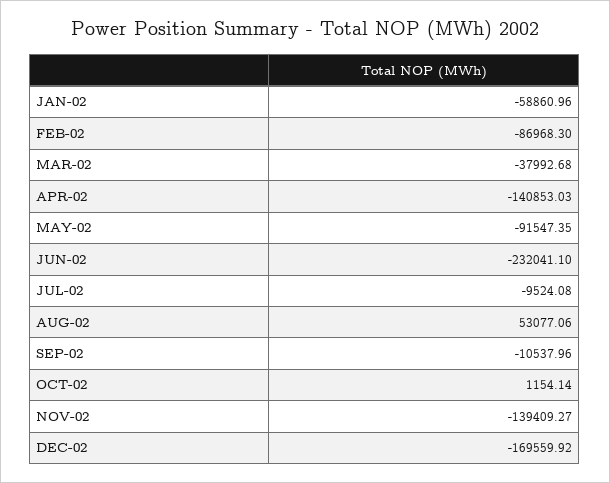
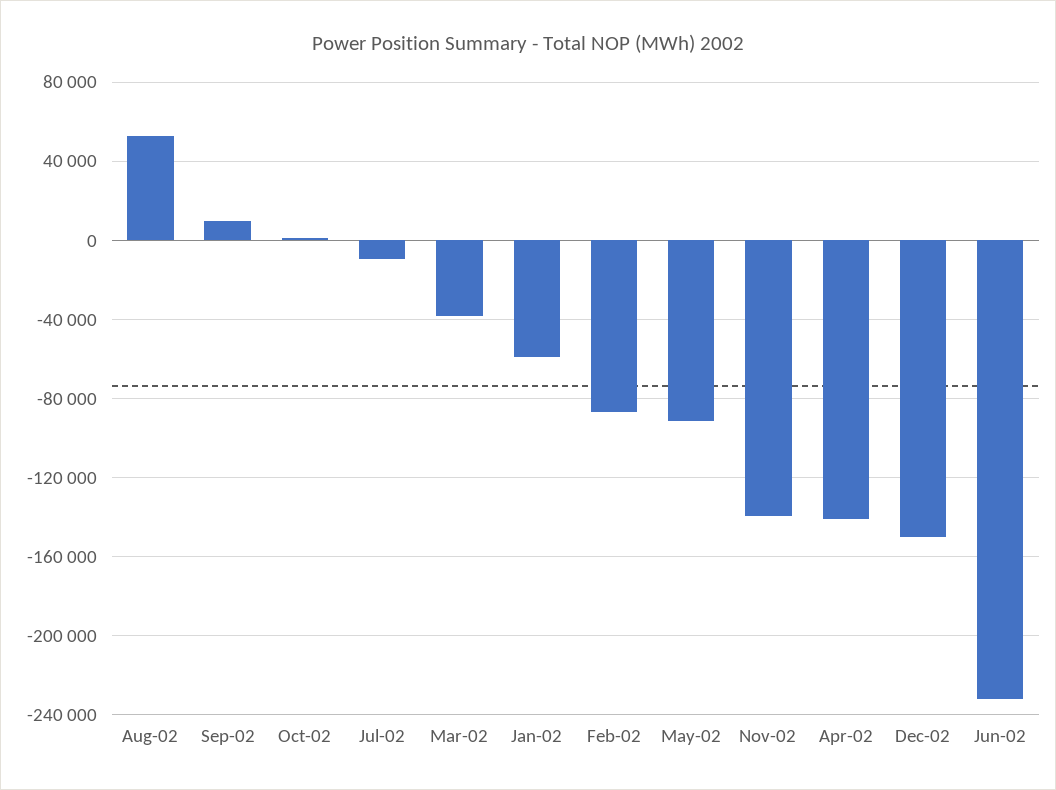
SEP-02: -10537.96 -> 10000
DEC-02: -169559.92 -> -150000

